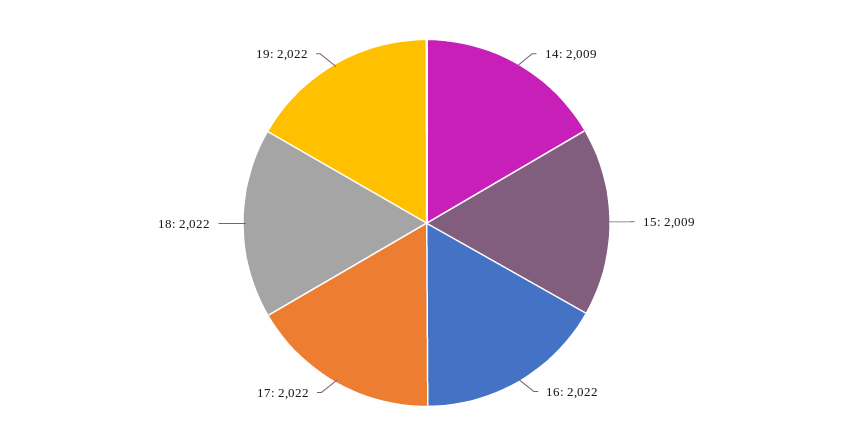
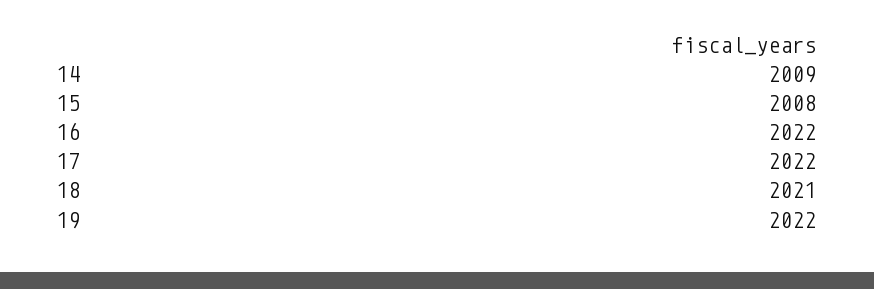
15: 2009 -> 2008
18: 2022 -> 2021

